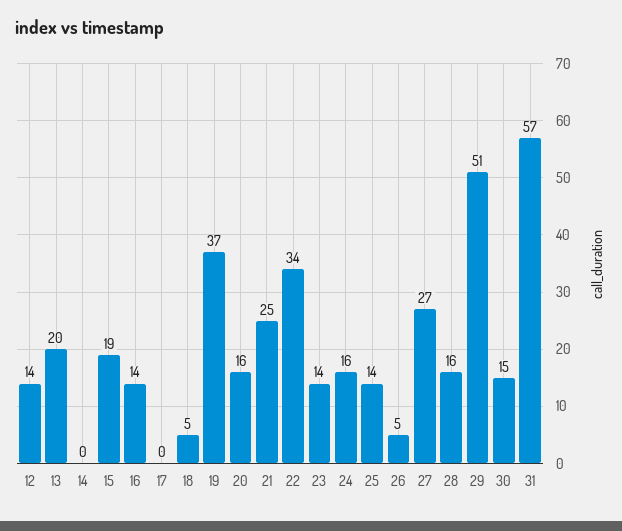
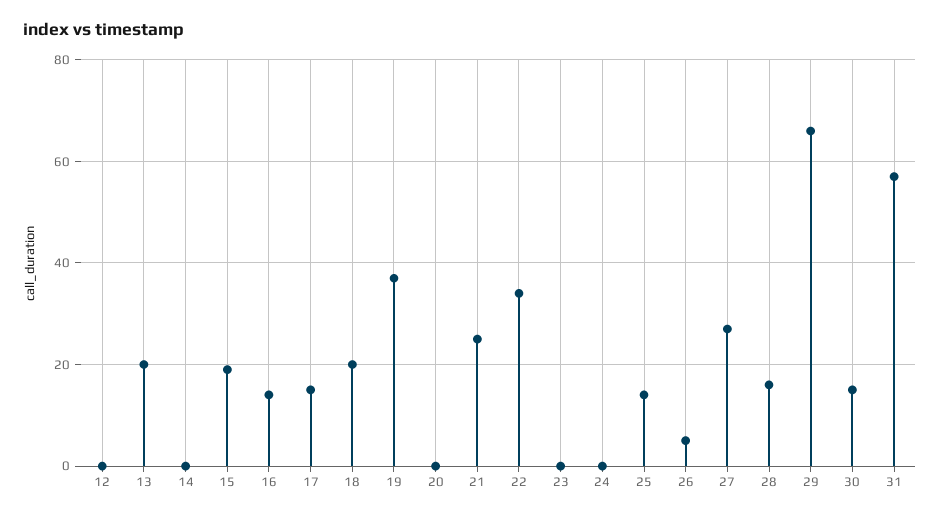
12: 14 -> 0
17: 0 -> 15
18: 5 -> 20
20: 16 -> 0
23: 14 -> 0
24: 16 -> 0
29: 51 -> 65

